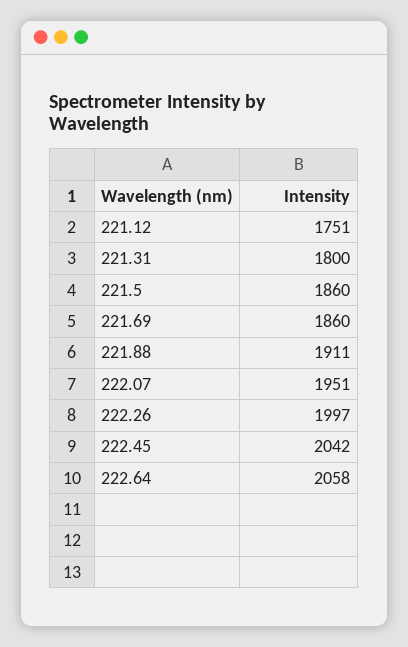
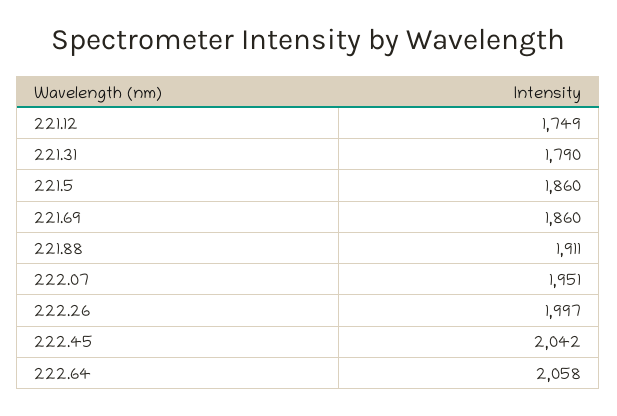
221.12: 1751 -> 1749
221.31: 1800 -> 1790

